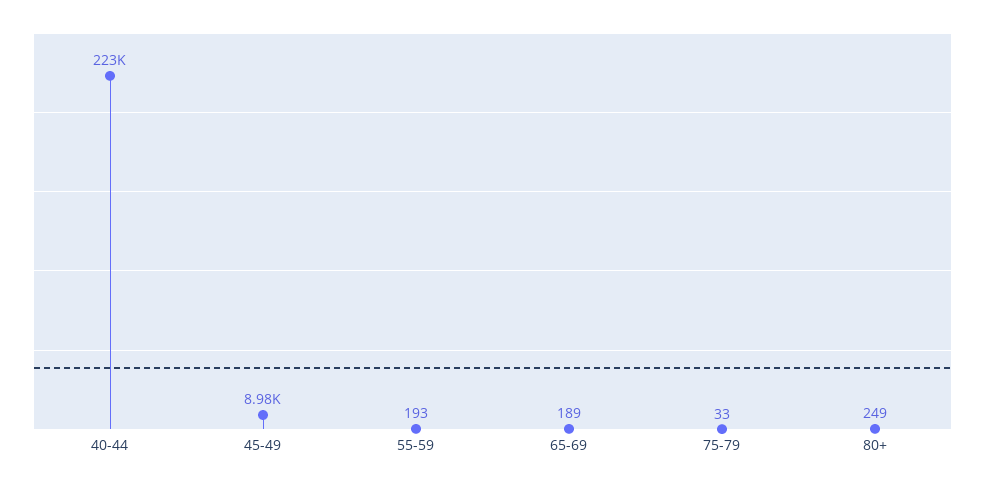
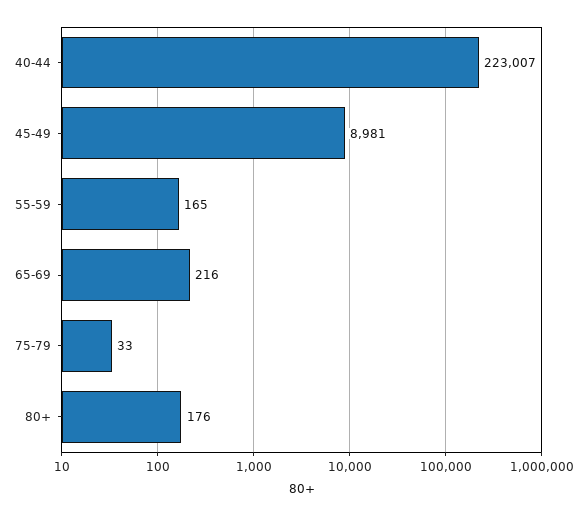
55-59: 193 -> 165
65-69: 189 -> 216
80+: 249 -> 176

